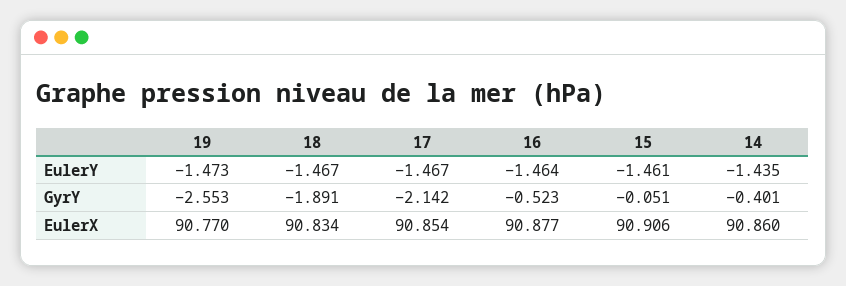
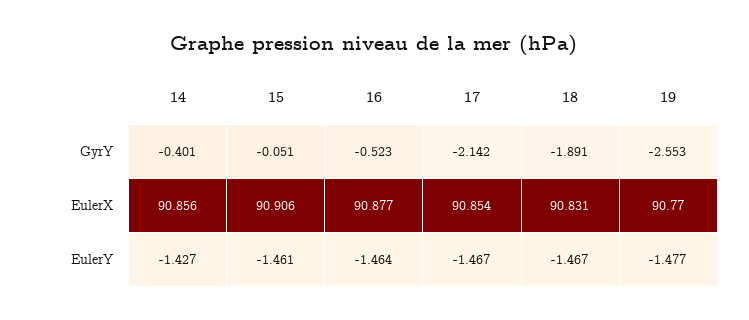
19, EulerY: -1.473 -> -1.477
14, EulerY: -1.435 -> -1.427
18, EulerX: 90.834 -> 90.831
14, EulerX: 90.86 -> 90.856

